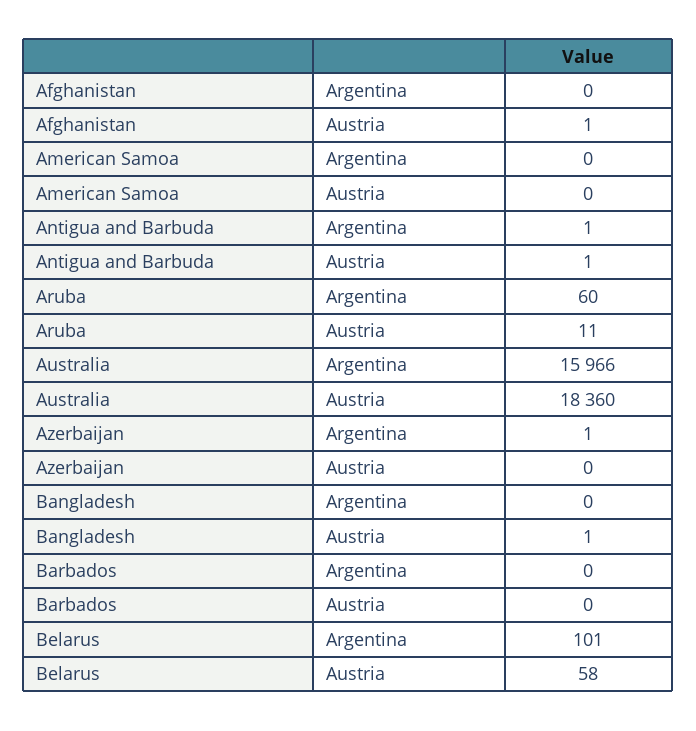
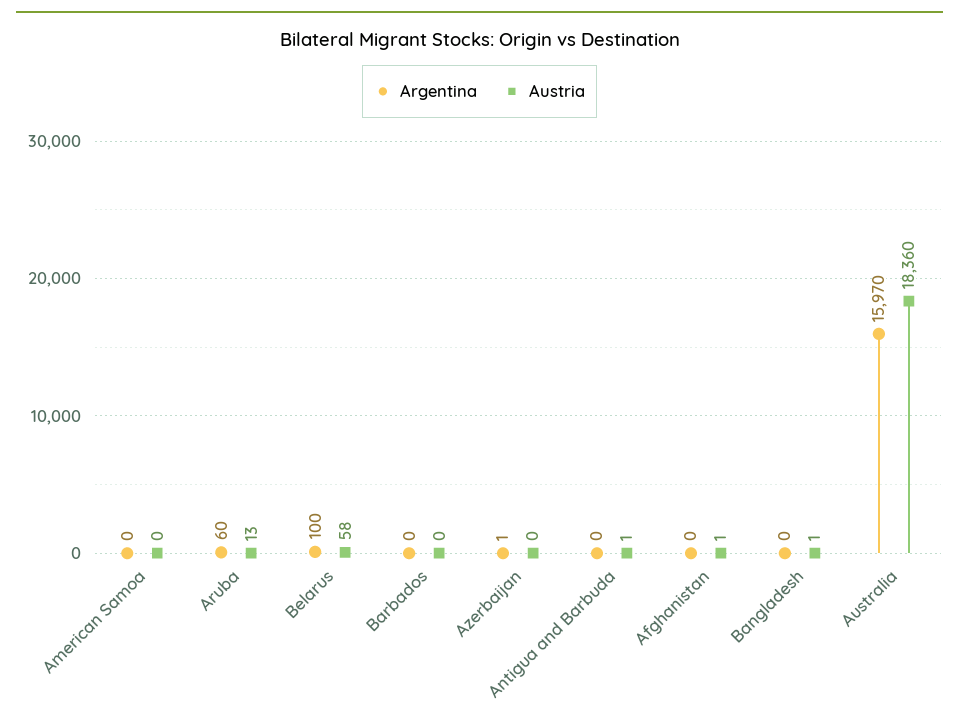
Argentina, Antigua and Barbuda: 1 -> 0
Austria, Aruba: 11 -> 13
Argentina, Australia: 15966 -> 15970
Argentina, Belarus: 101 -> 100

